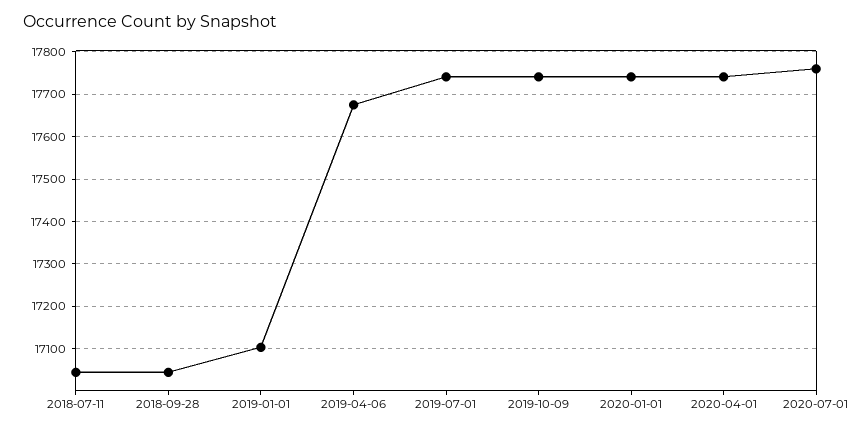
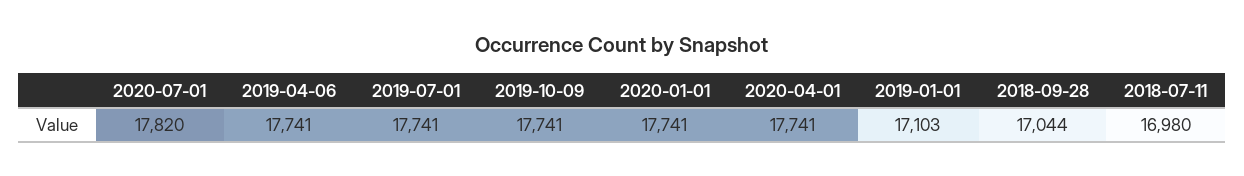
2018-07-11: 17040 -> 16980
2019-04-06: 17680 -> 17741
2020-07-01: 17760 -> 17820

